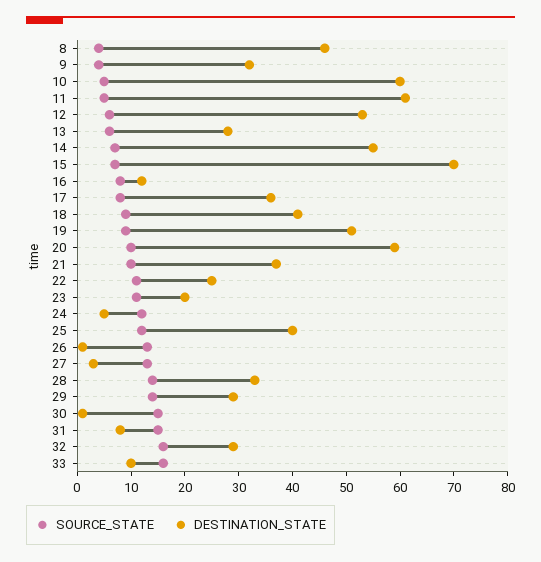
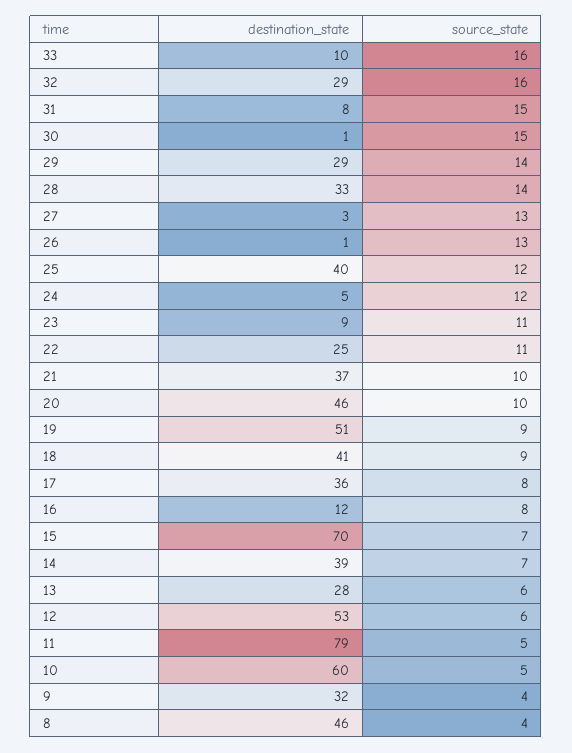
DESTINATION_STATE, 11: 60 -> 79
DESTINATION_STATE, 14: 55 -> 39
DESTINATION_STATE, 20: 60 -> 46
DESTINATION_STATE, 23: 20 -> 9

